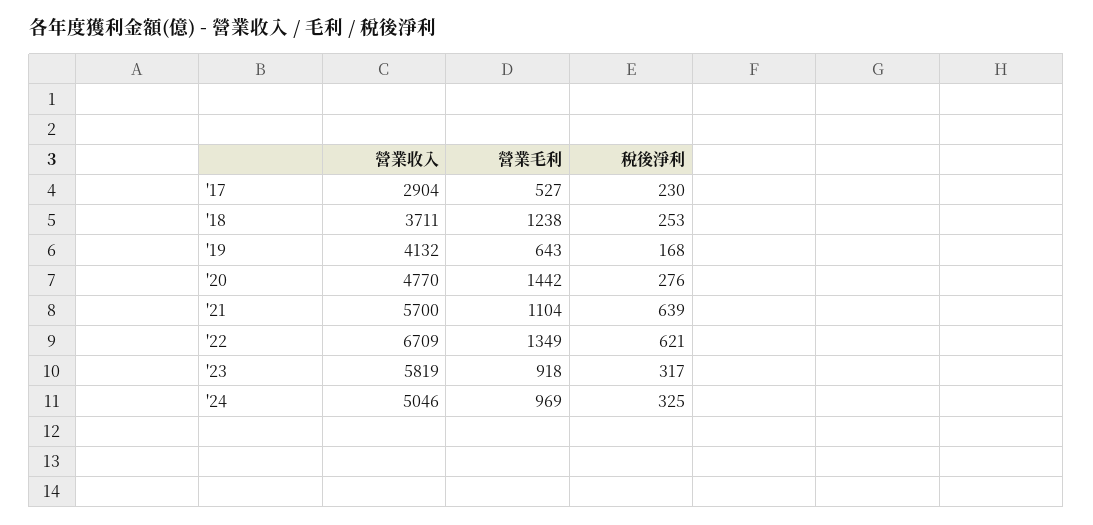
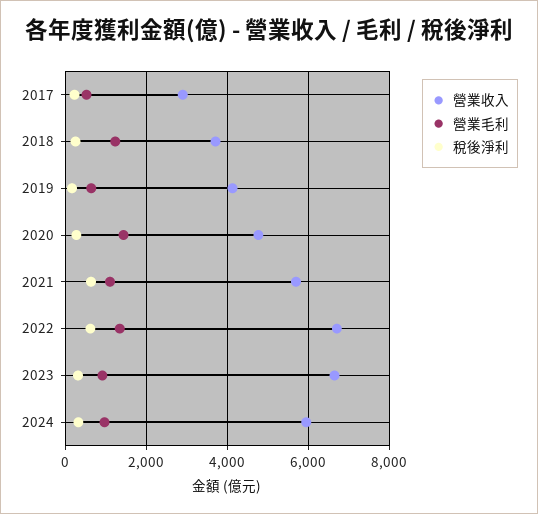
營業收入, '23: 5819 -> 6600
營業收入, '24: 5046 -> 6000

